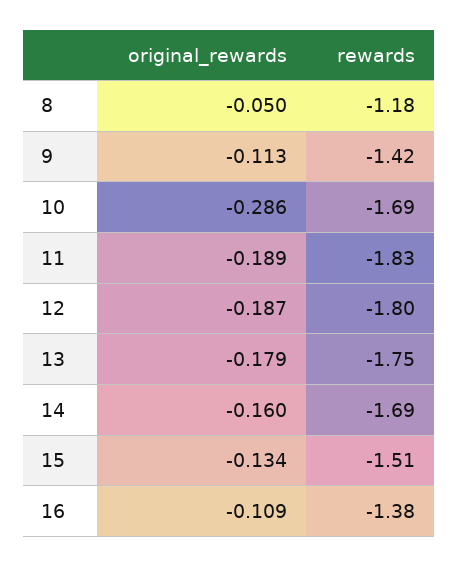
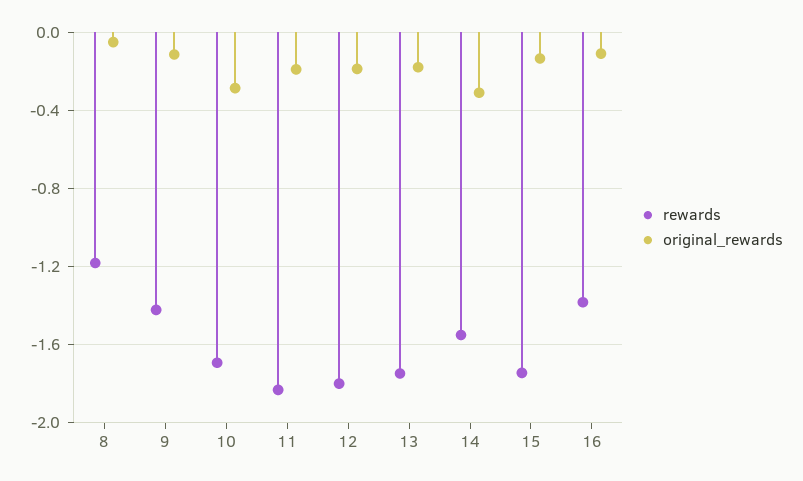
original_rewards, 14: -0.16 -> -0.3
rewards, 14: -1.69 -> -1.55
rewards, 15: -1.51 -> -1.75

